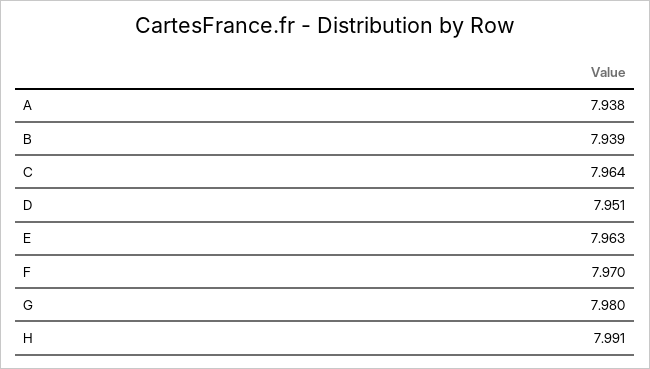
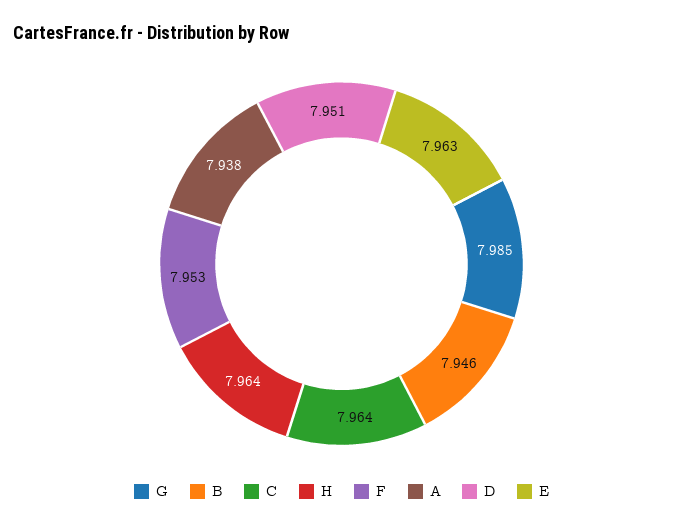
B: 7.939 -> 7.946
F: 7.97 -> 7.953
G: 7.98 -> 7.985
H: 7.991 -> 7.964

